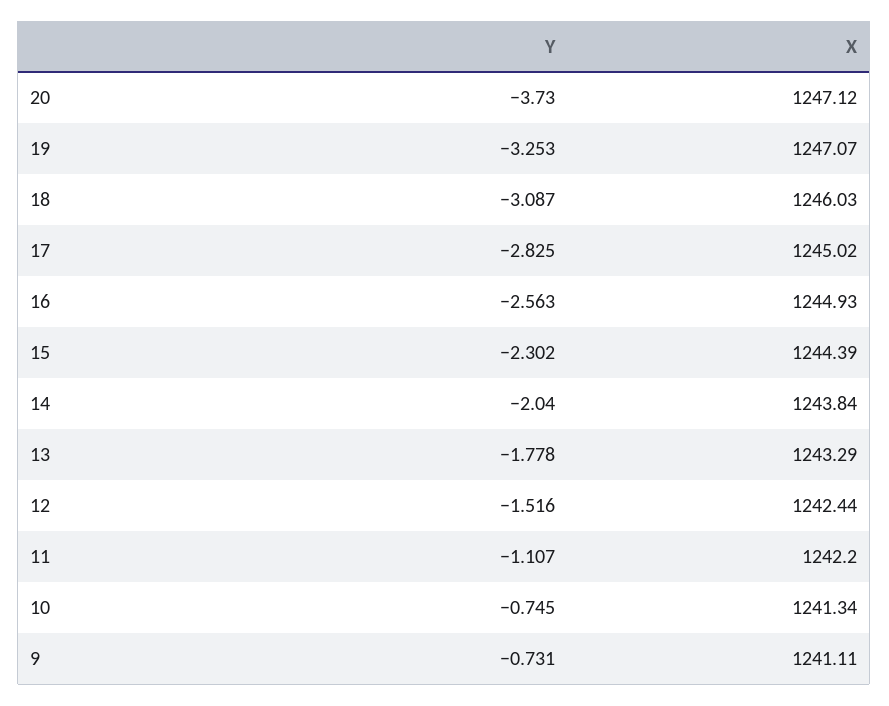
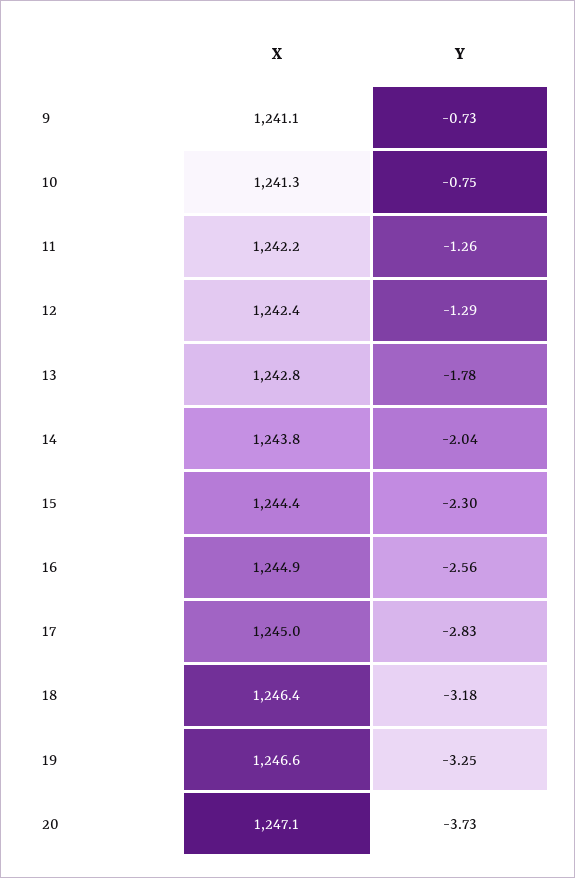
X, 19: 1247.07 -> 1246.6
Y, 18: -3.087 -> -3.18
X, 18: 1246.03 -> 1246.4
X, 13: 1243.29 -> 1242.8
Y, 12: -1.516 -> -1.29
Y, 11: -1.107 -> -1.26

